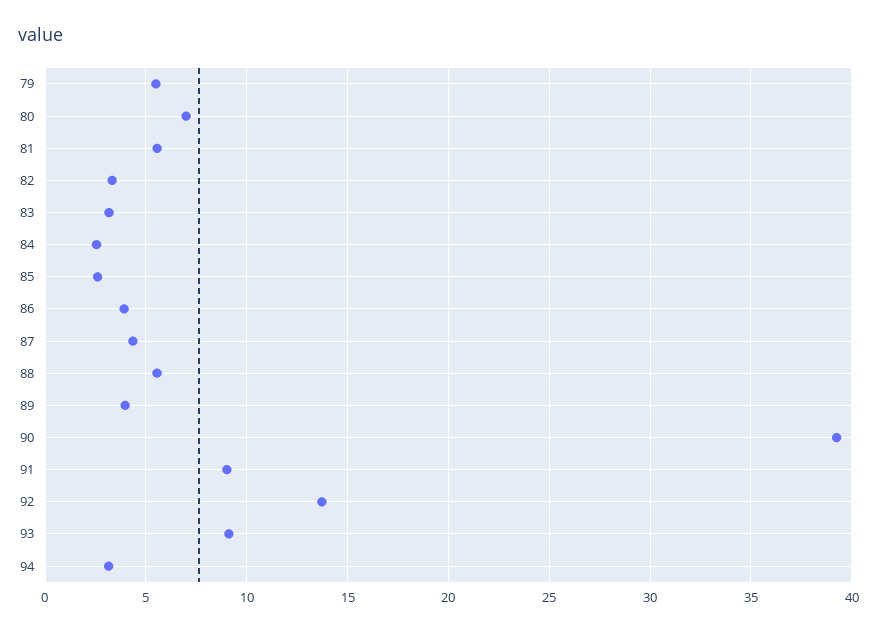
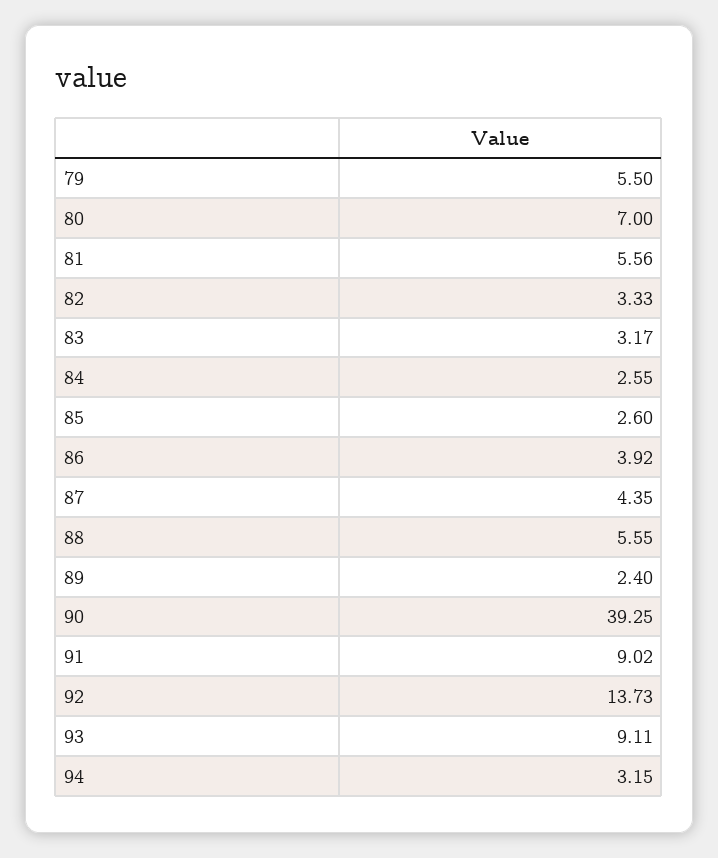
89: 4 -> 2.4

